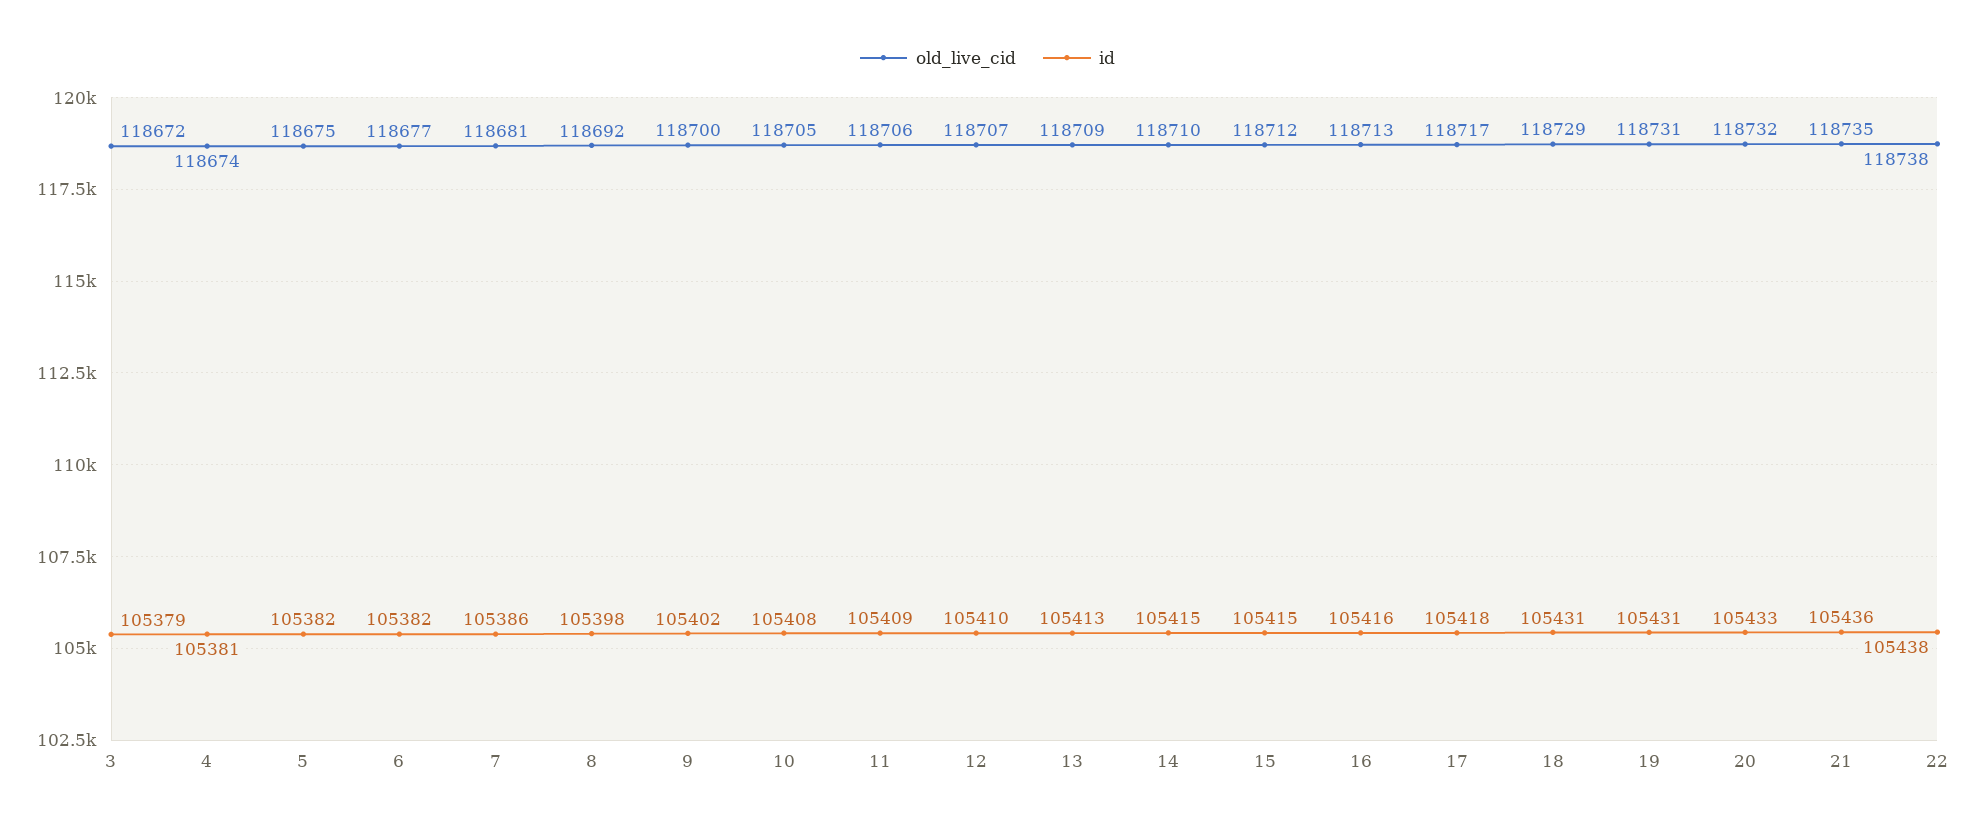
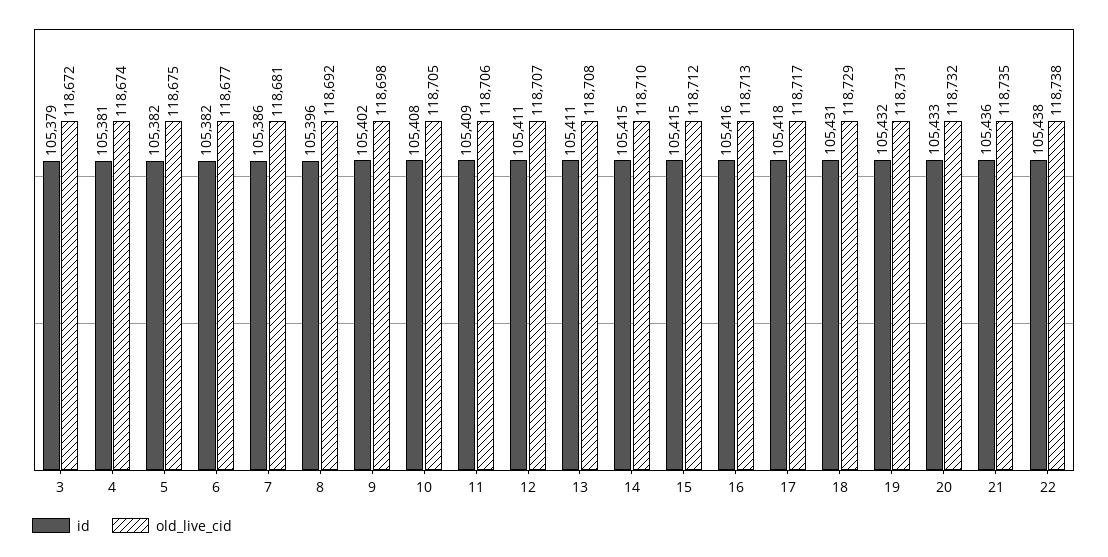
id, 8: 105398 -> 105396
old_live_cid, 9: 118700 -> 118698
id, 12: 105410 -> 105411
old_live_cid, 13: 118709 -> 118708
id, 13: 105413 -> 105411
id, 19: 105431 -> 105432

